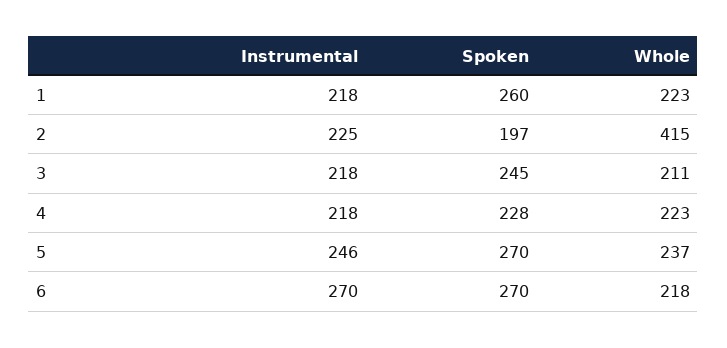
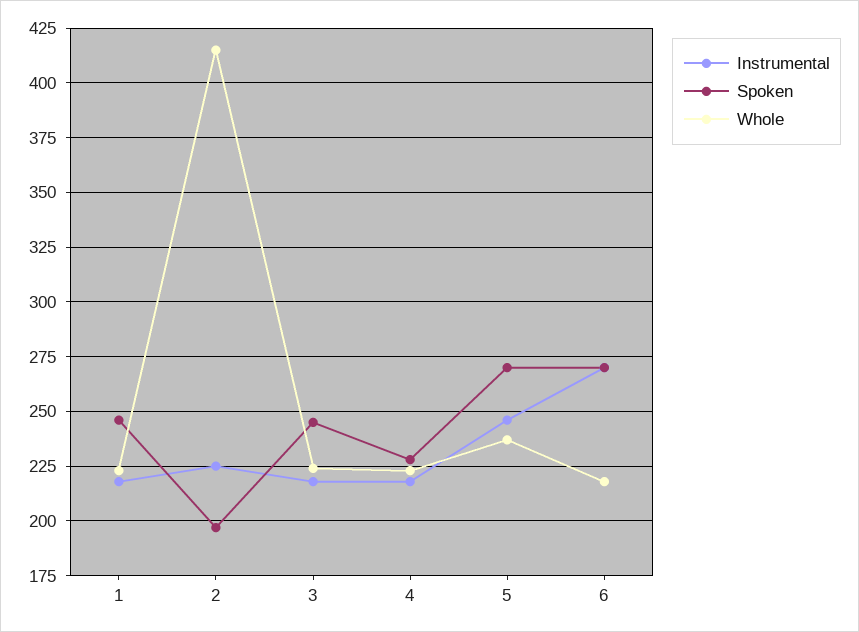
Spoken, 1: 260 -> 245
Whole, 3: 211 -> 225

